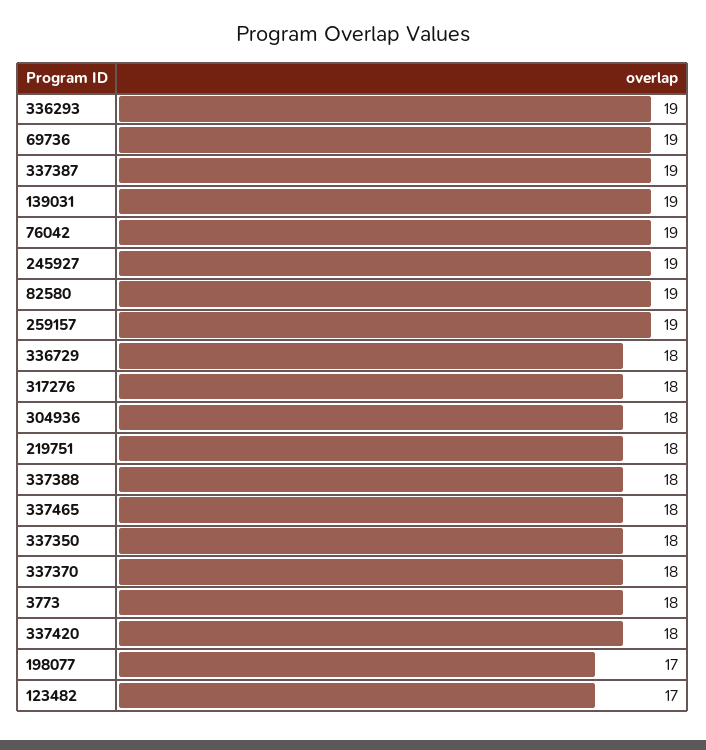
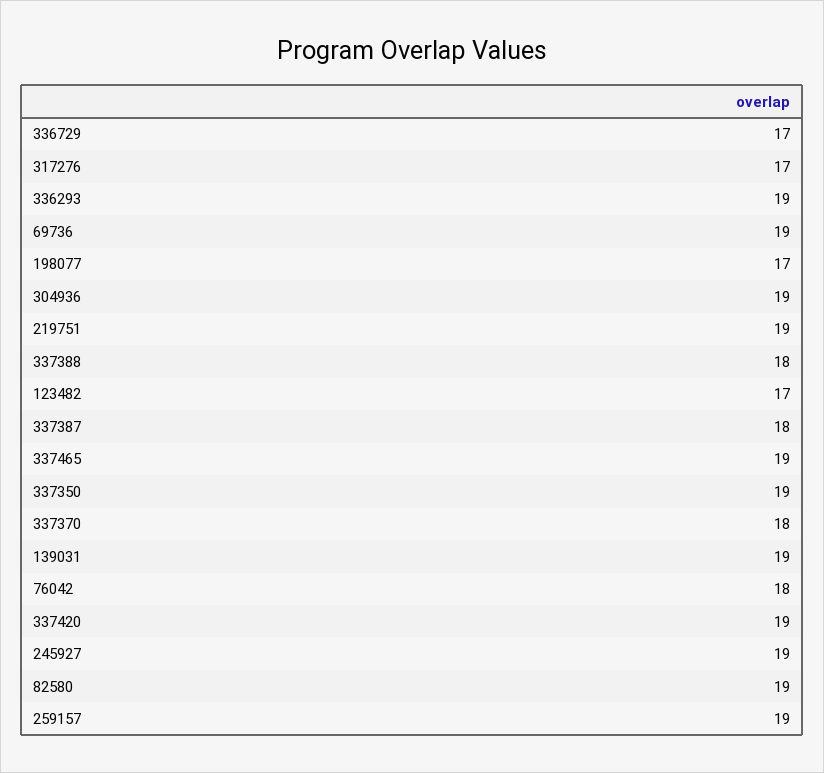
337387: 19 -> 18
76042: 19 -> 18
336729: 18 -> 17
317276: 18 -> 17
304936: 18 -> 19
219751: 18 -> 19
337465: 18 -> 19
337350: 18 -> 19
3773: 18 -> none
337420: 18 -> 19

